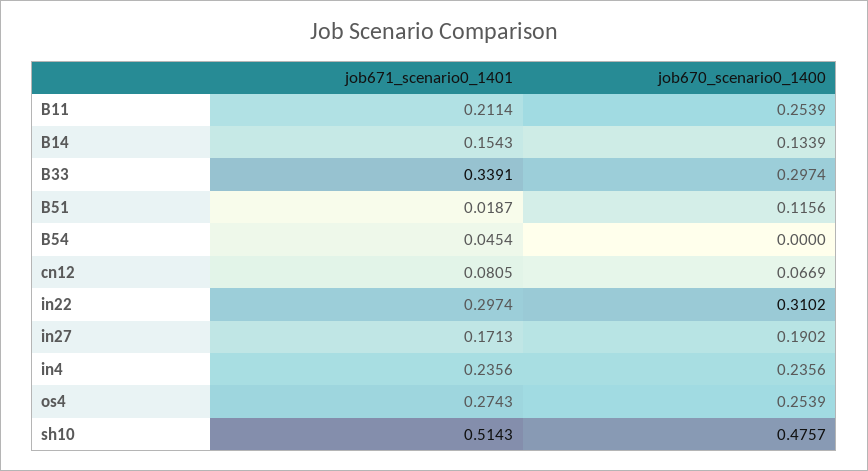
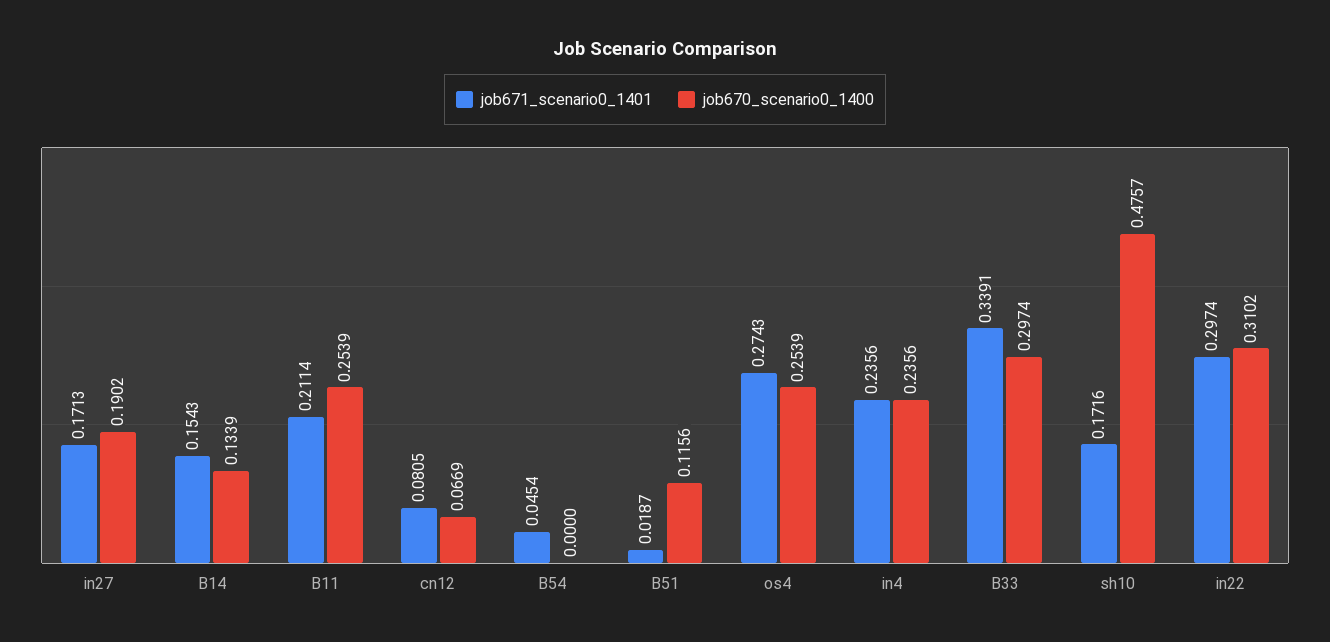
job671_scenario0_1401, sh10: 0.5143 -> 0.1716

